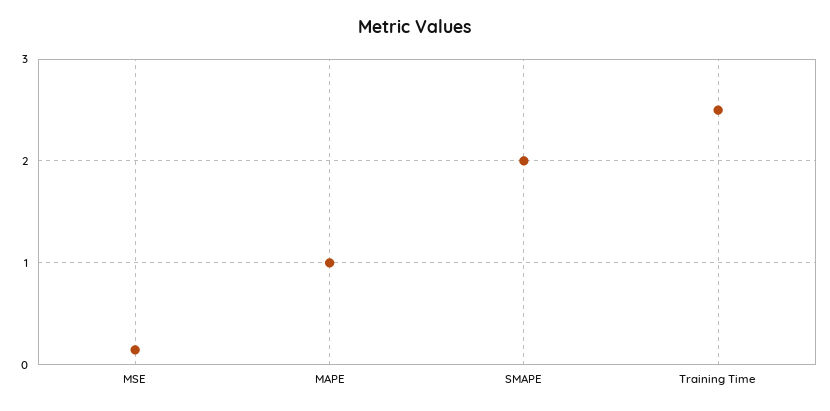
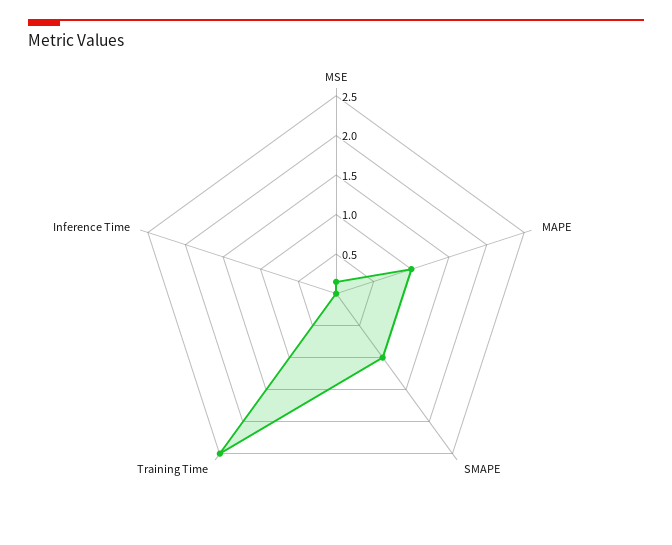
SMAPE: 2 -> 1
Inference Time: none -> 0

